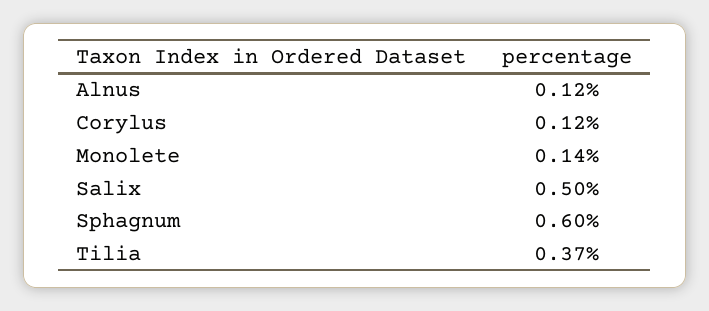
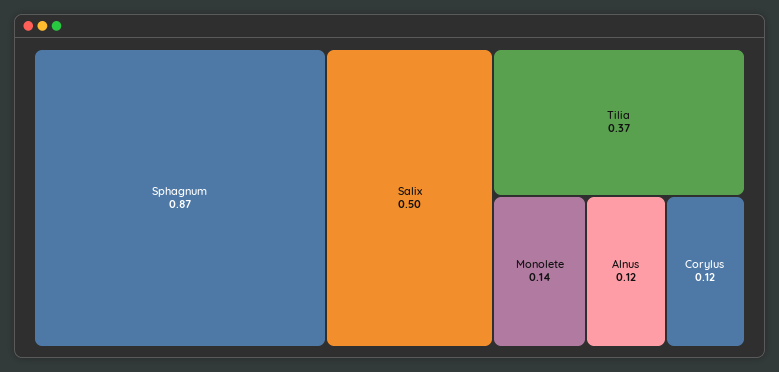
Sphagnum: 0.6 -> 0.87

